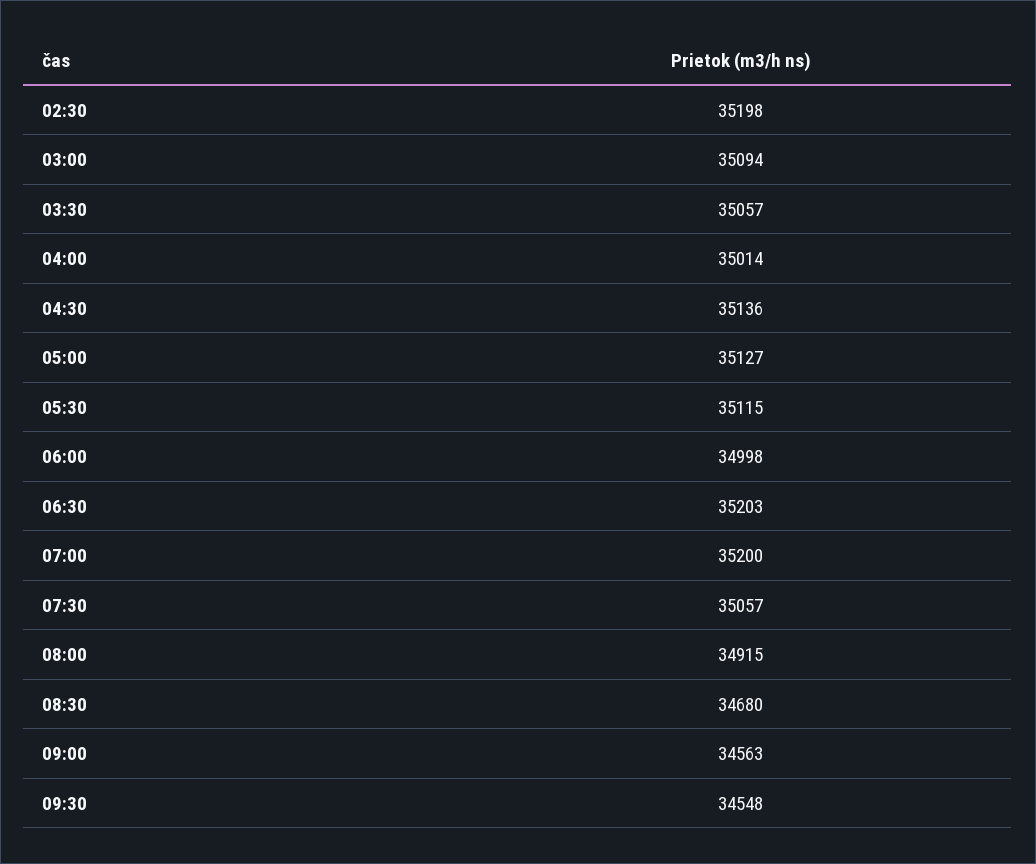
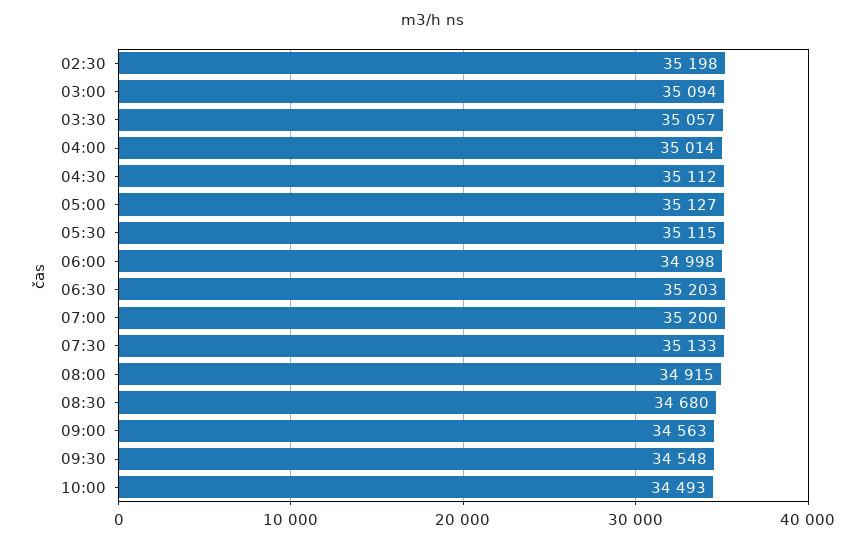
04:30: 35136 -> 35112
07:30: 35057 -> 35133
10:00: none -> 34493

